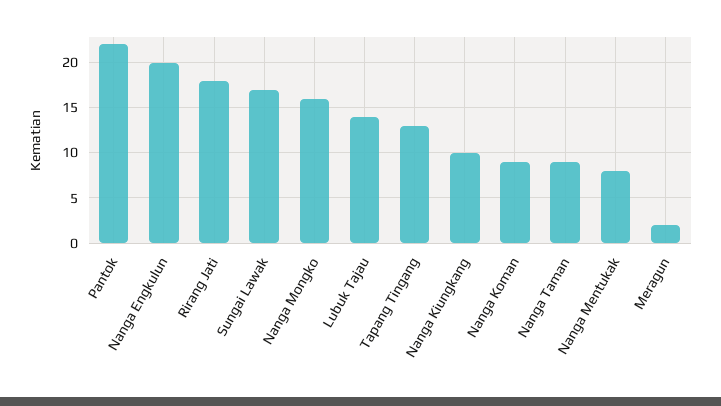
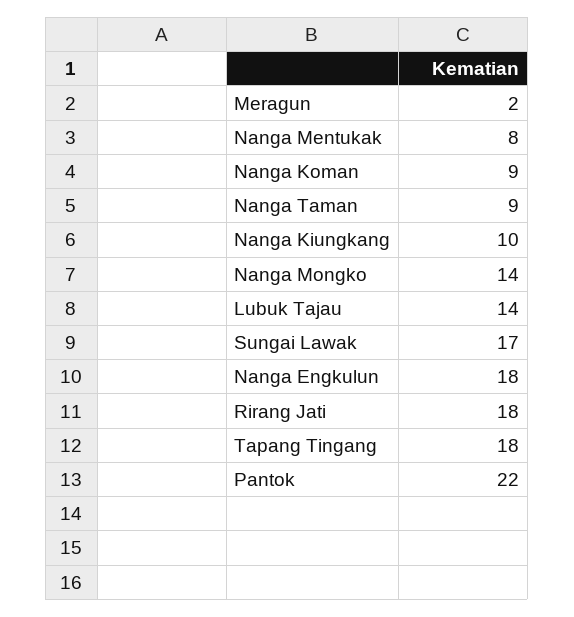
Nanga Engkulun: 20 -> 18
Nanga Mongko: 16 -> 14
Tapang Tingang: 13 -> 18

